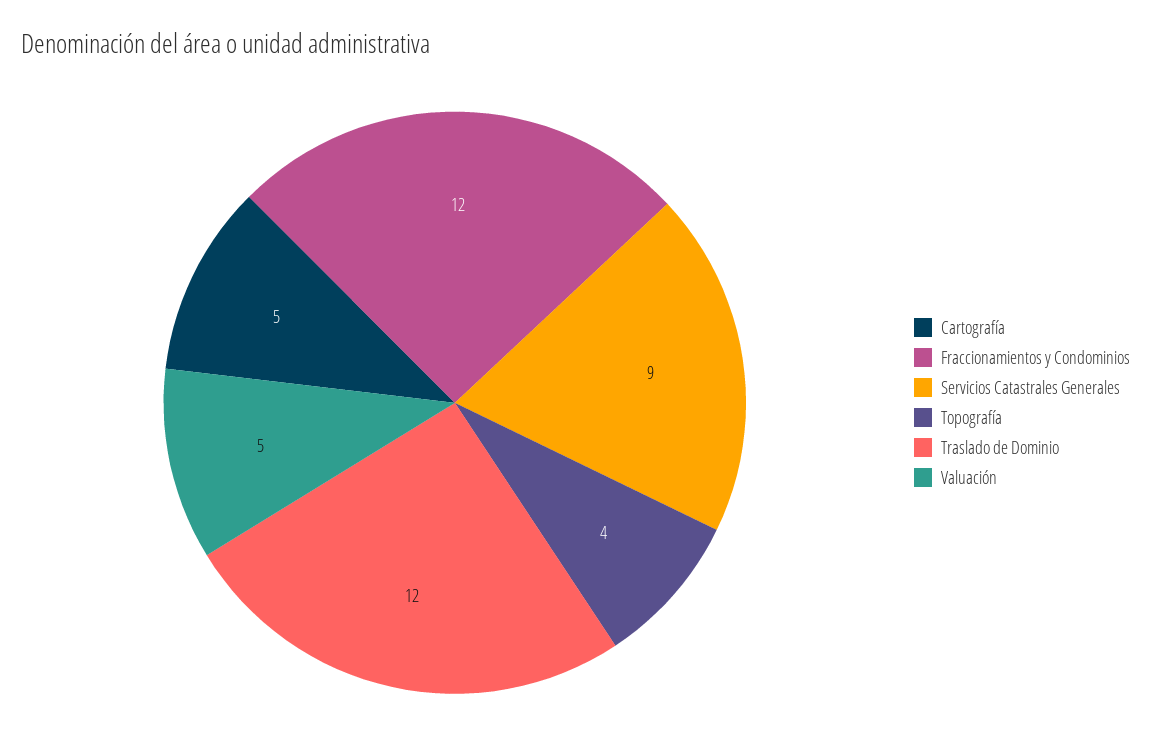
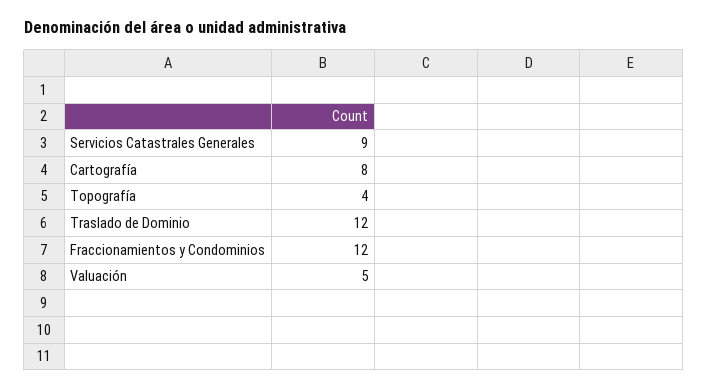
Cartografía: 5 -> 8

